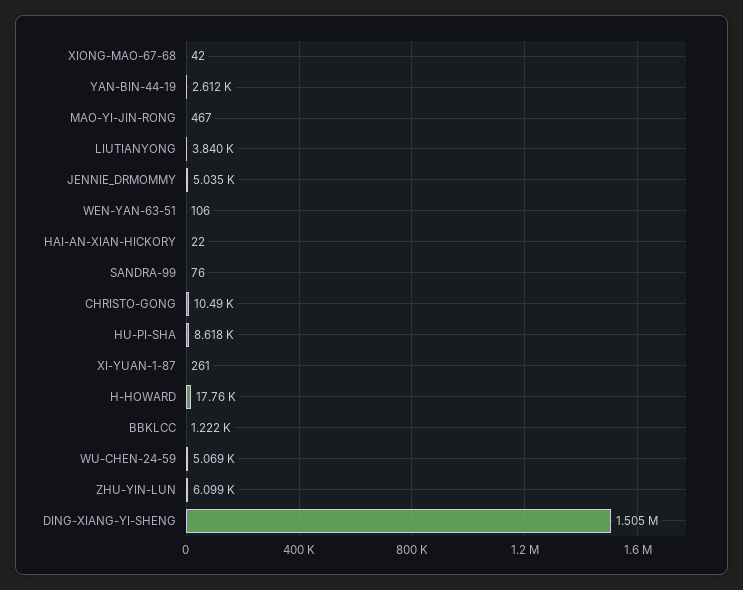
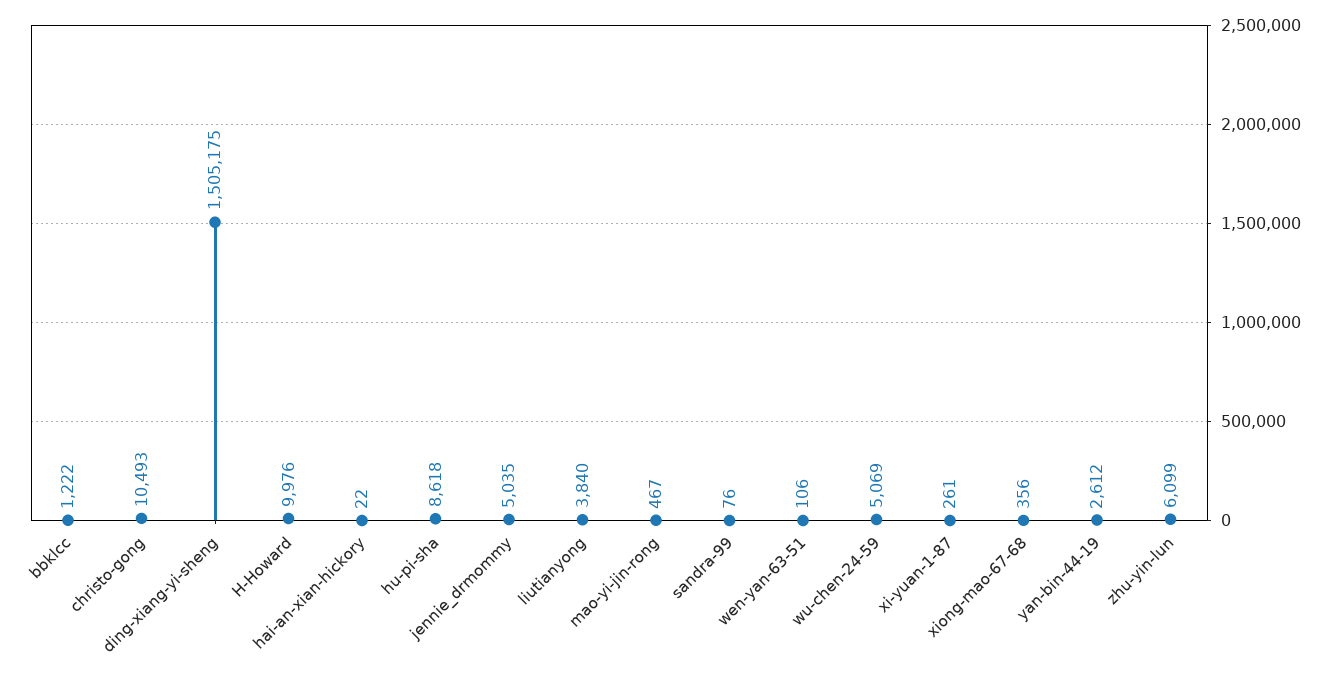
XIONG-MAO-67-68: 42 -> 356
H-HOWARD: 17760 -> 9976

